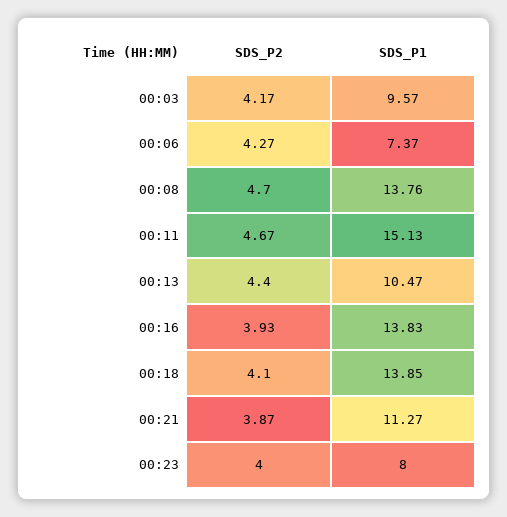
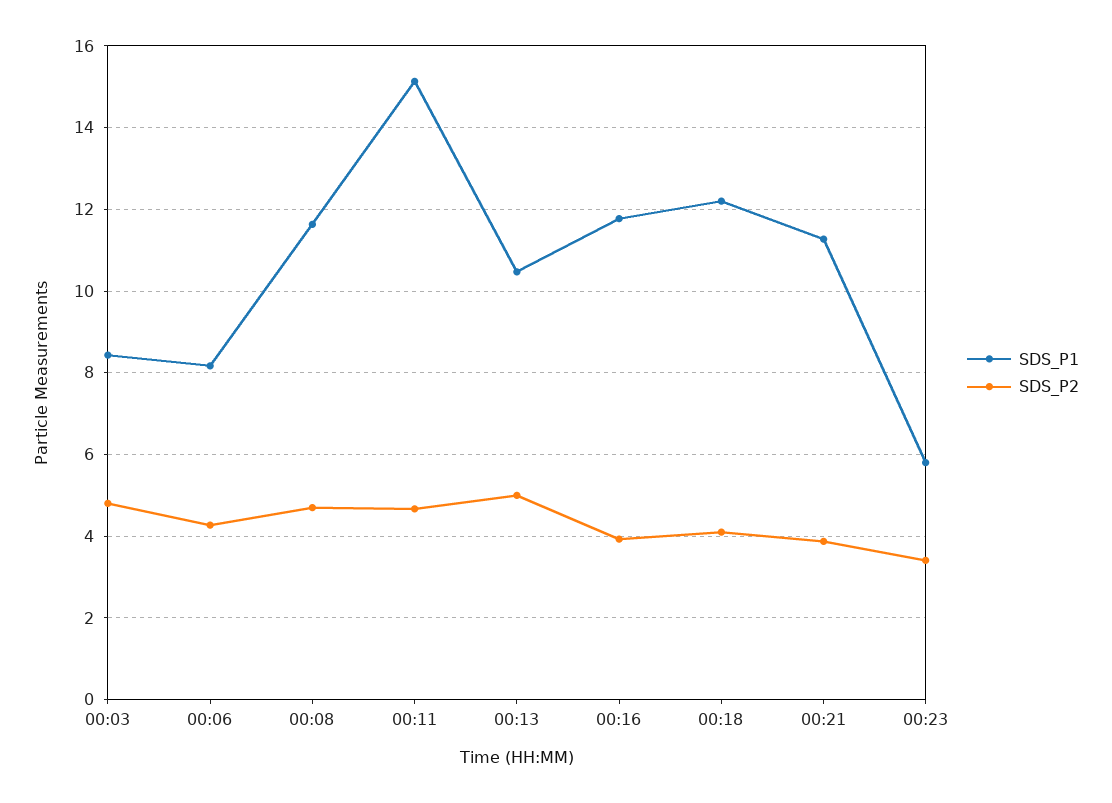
SDS_P2, 00:03: 4.17 -> 4.8
SDS_P1, 00:03: 9.57 -> 8.4
SDS_P1, 00:06: 7.37 -> 8.2
SDS_P1, 00:08: 13.76 -> 11.6
SDS_P2, 00:13: 4.4 -> 5
SDS_P1, 00:16: 13.83 -> 11.8
SDS_P1, 00:18: 13.85 -> 12.2
SDS_P2, 00:23: 4 -> 3.4
SDS_P1, 00:23: 8 -> 5.8

